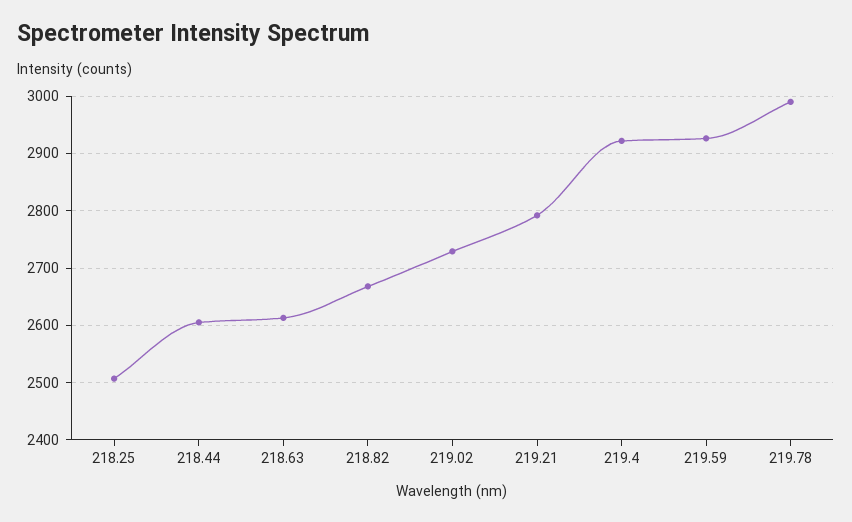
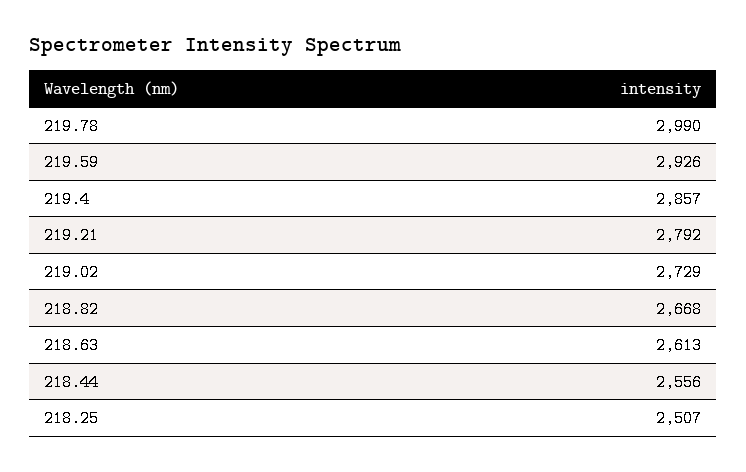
218.44: 2600 -> 2556
219.4: 2920 -> 2857

